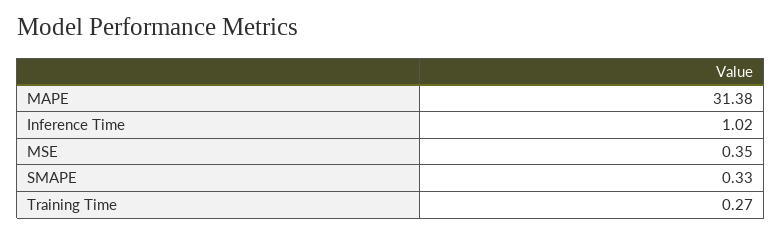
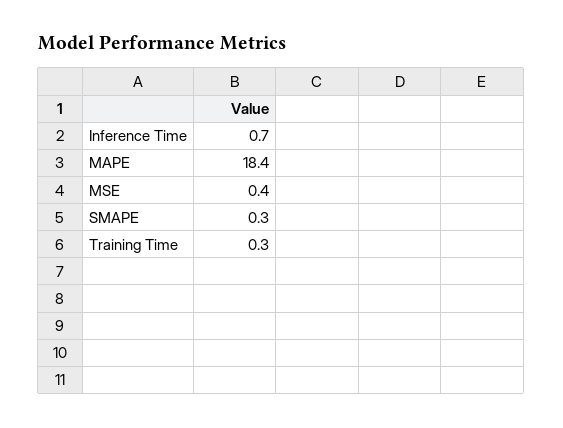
MAPE: 31.38 -> 18.4
Inference Time: 1.02 -> 0.7

